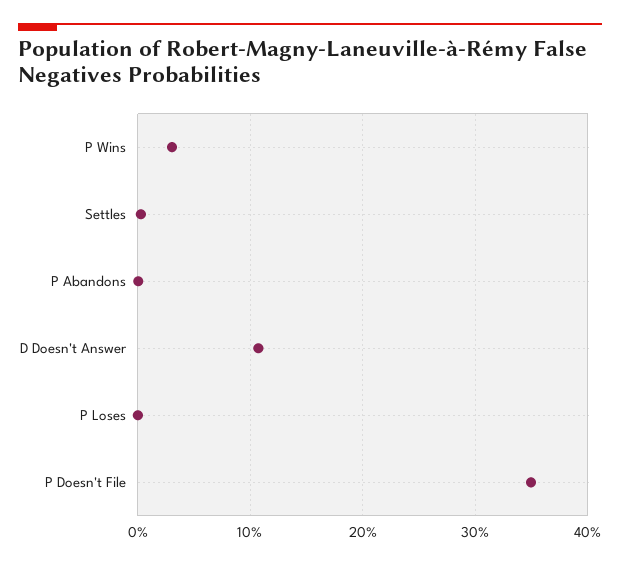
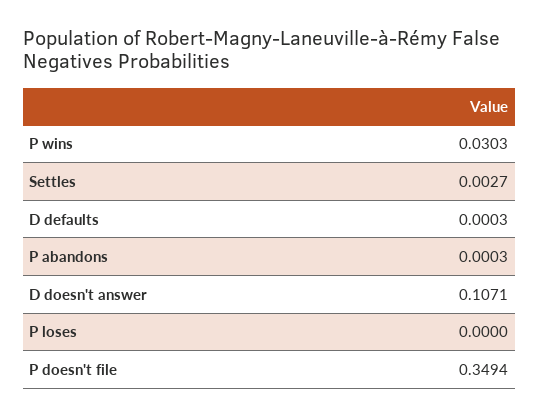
D defaults: none -> 0.0003

